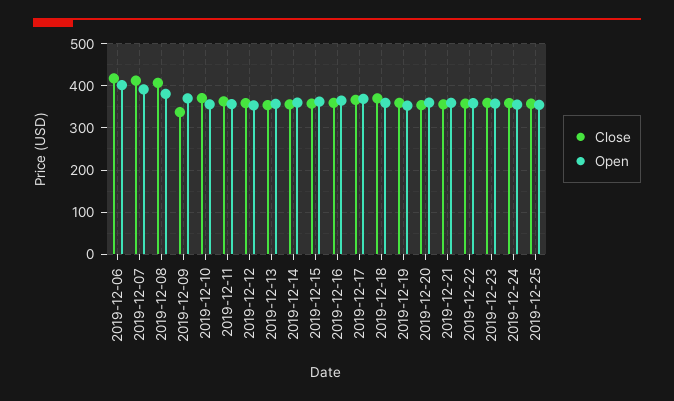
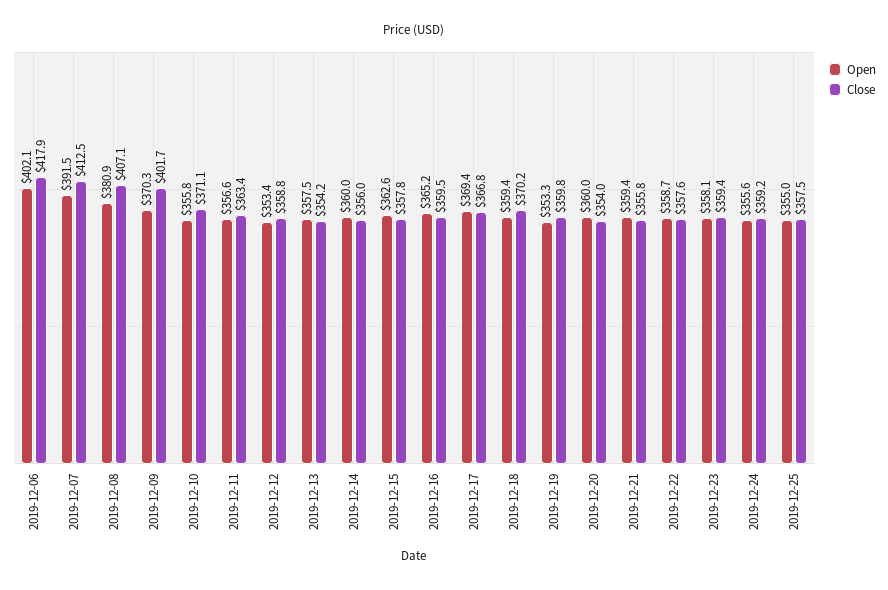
Close, 2019-12-09: 340 -> 401.7

